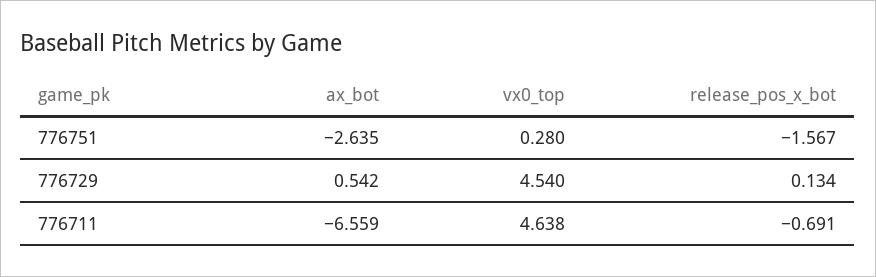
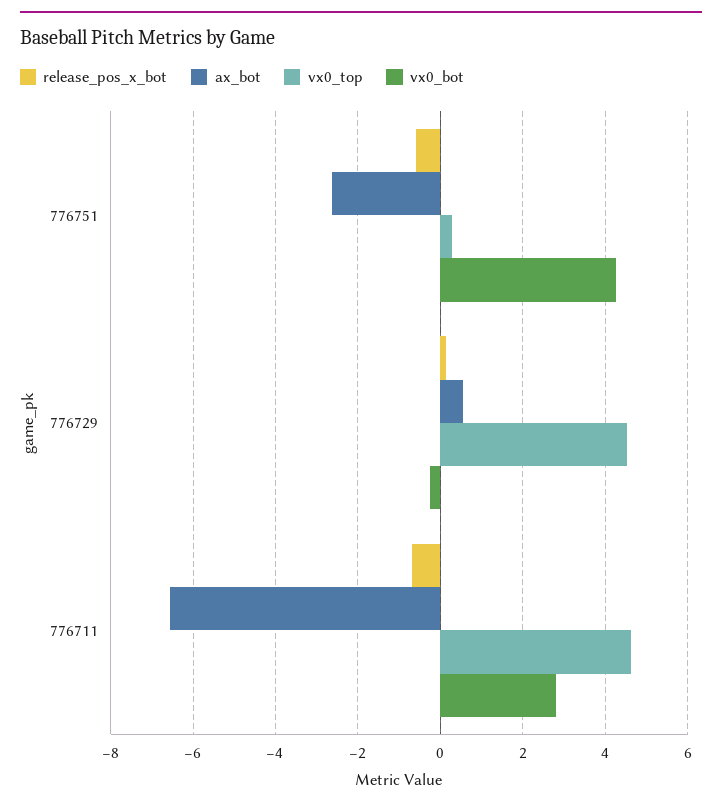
release_pos_x_bot, 776751: -1.567 -> -0.6
vx0_bot, 776751: none -> 4.2
vx0_bot, 776729: none -> -0.2
vx0_bot, 776711: none -> 2.8

